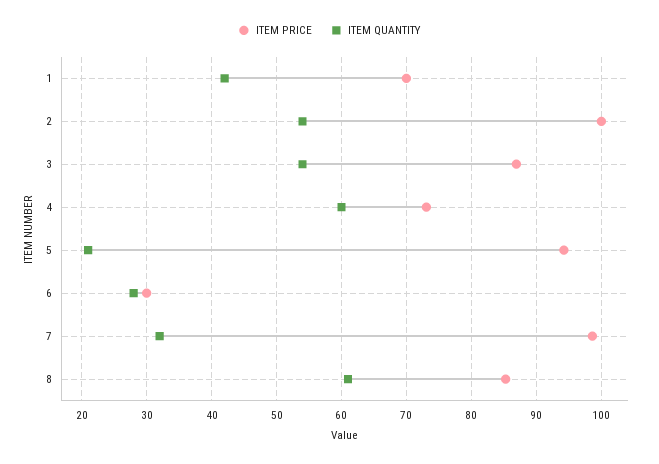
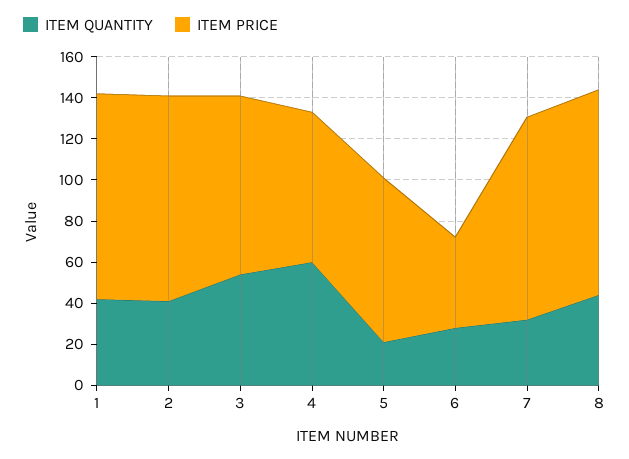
ITEM PRICE, 1: 70 -> 100
ITEM QUANTITY, 2: 54 -> 40
ITEM PRICE, 5: 94 -> 80
ITEM PRICE, 6: 30 -> 45
ITEM PRICE, 8: 85 -> 100
ITEM QUANTITY, 8: 61 -> 45

